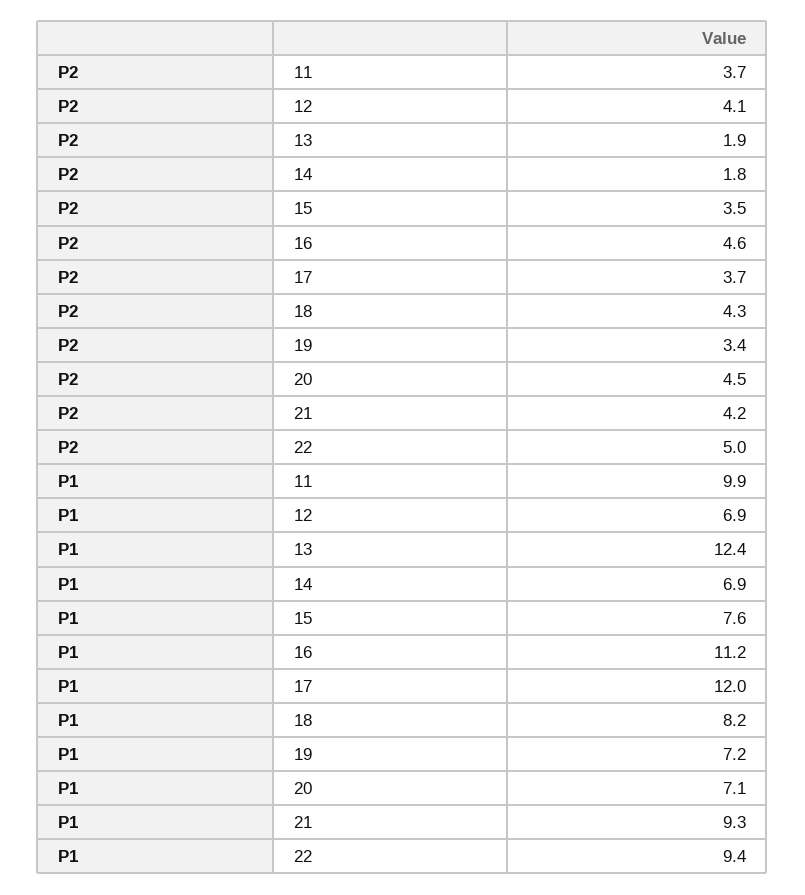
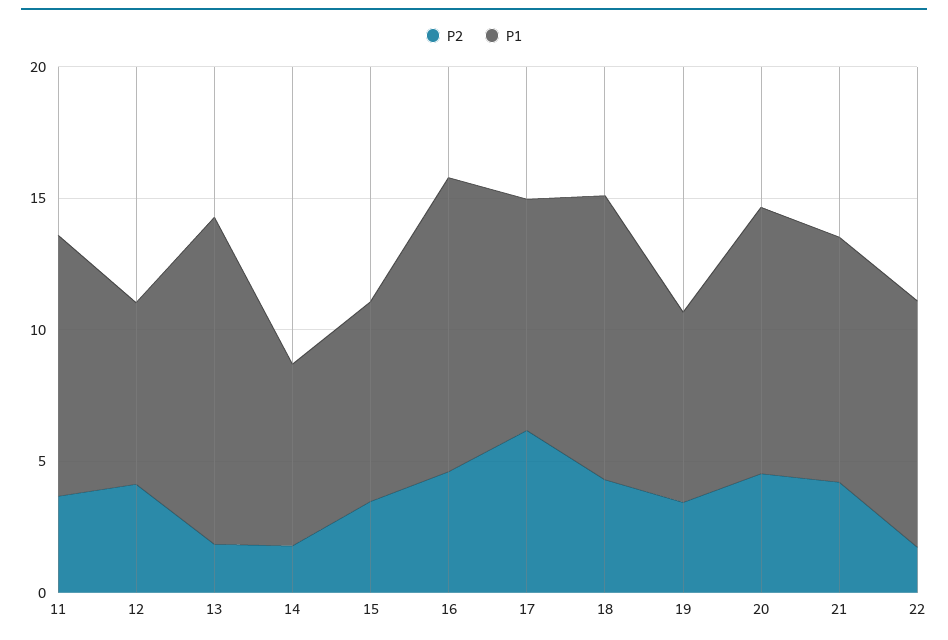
P2, 17: 3.7 -> 6
P2, 22: 5 -> 2
P1, 17: 12 -> 9
P1, 18: 8.2 -> 11
P1, 20: 7.1 -> 10

